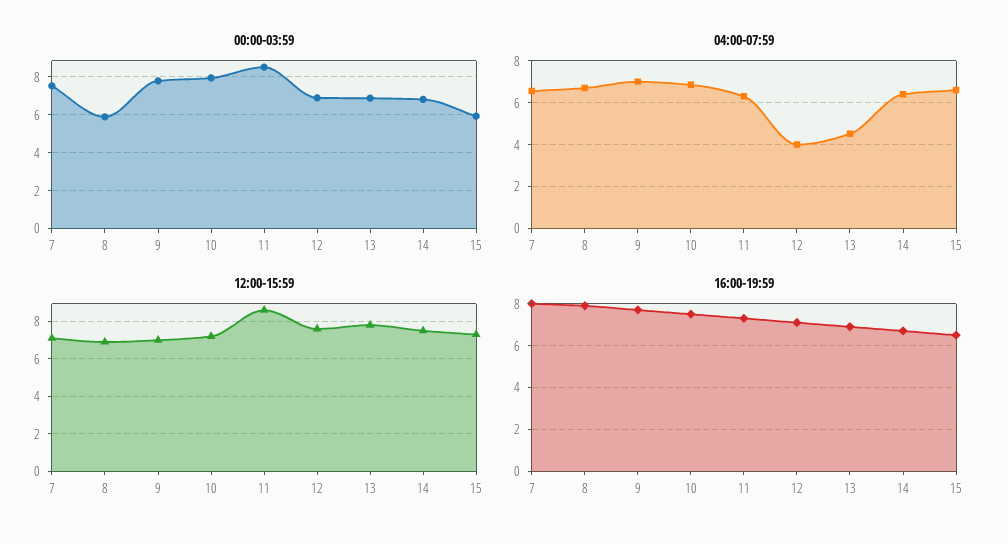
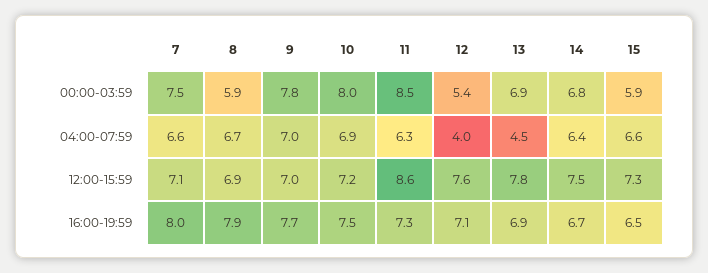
00:00-03:59, 12: 7 -> 5.4

